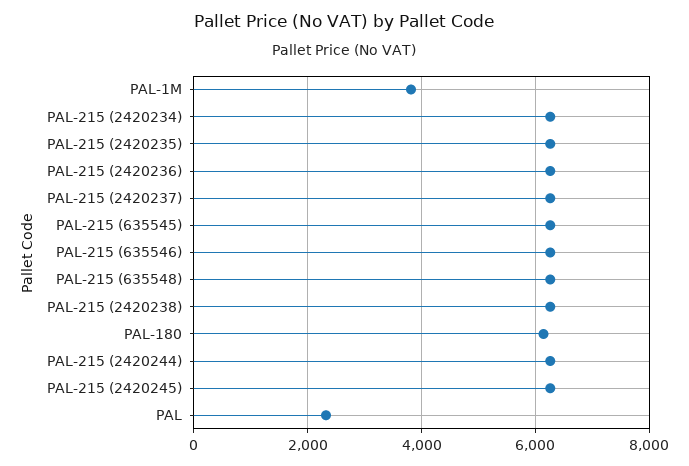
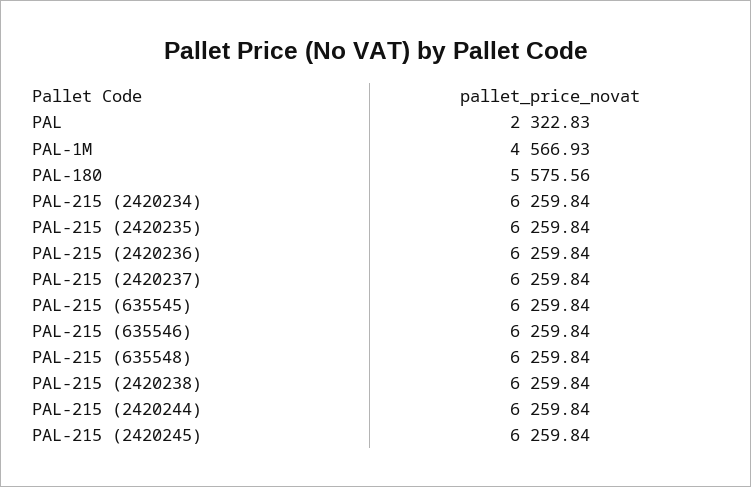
PAL-1M: 3800 -> 4566.93
PAL-180: 6200 -> 5575.56

